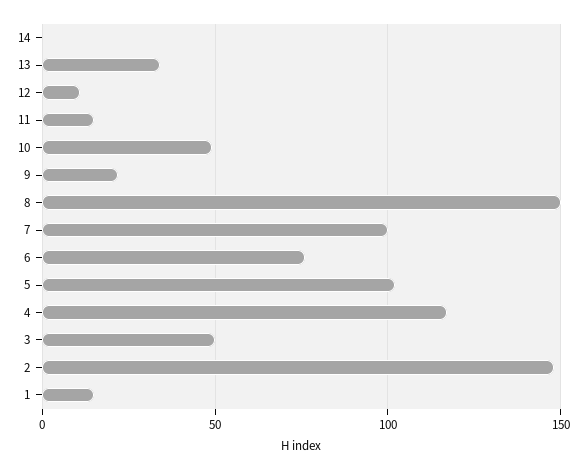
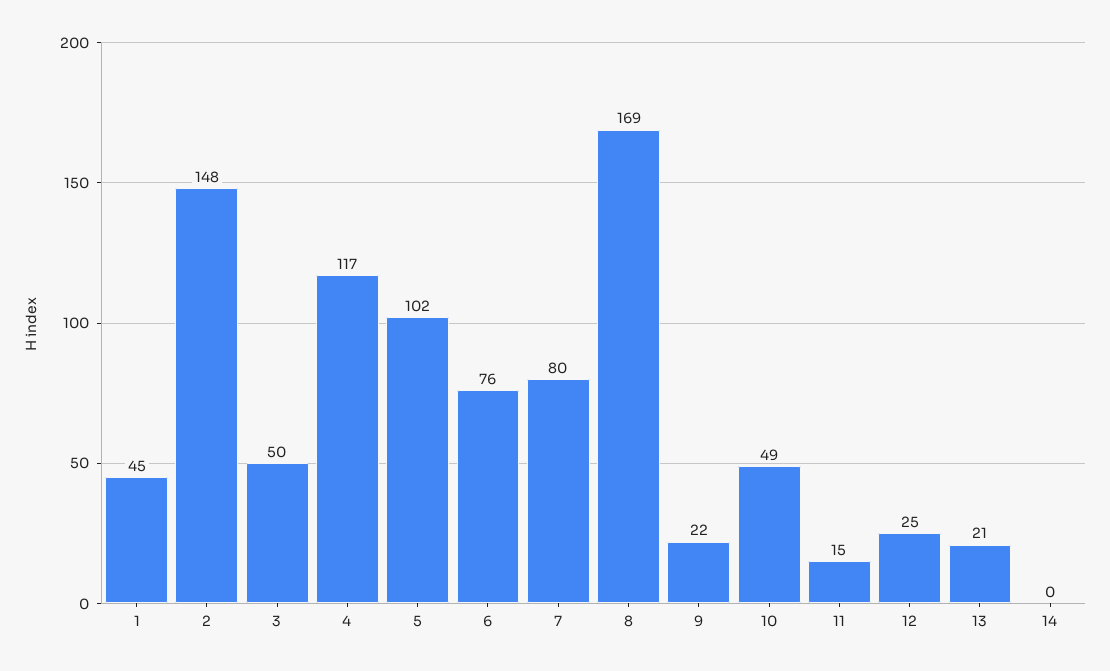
13: 35 -> 21
12: 10 -> 25
8: 150 -> 169
7: 100 -> 80
1: 15 -> 45

